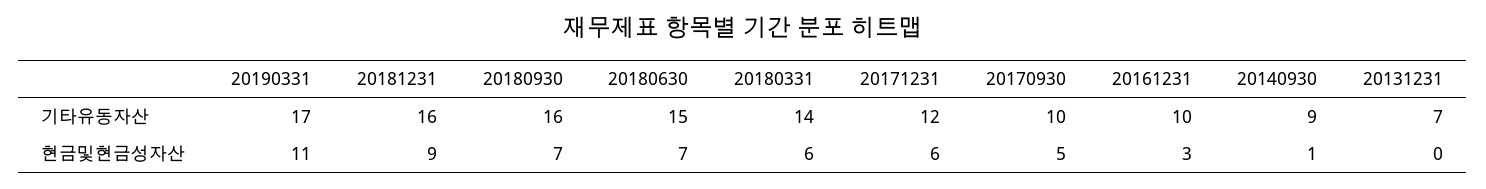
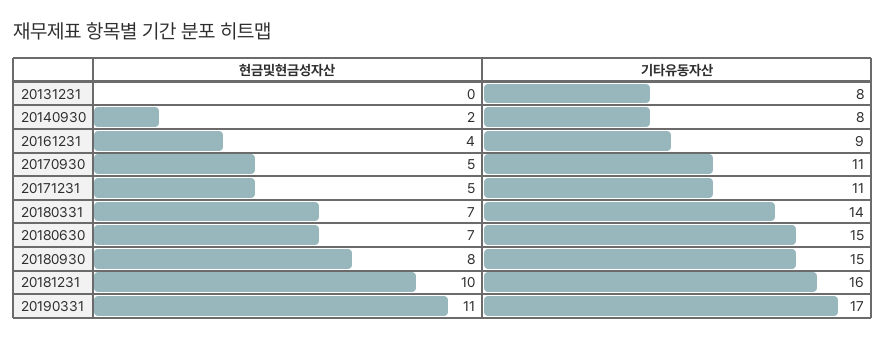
20180930, 기타유동자산: 16 -> 15
20171231, 기타유동자산: 12 -> 11
20170930, 기타유동자산: 10 -> 11
20161231, 기타유동자산: 10 -> 9
20140930, 기타유동자산: 9 -> 8
20131231, 기타유동자산: 7 -> 8
20181231, 현금및현금성자산: 9 -> 10
20180930, 현금및현금성자산: 7 -> 8
20180331, 현금및현금성자산: 6 -> 7
20171231, 현금및현금성자산: 6 -> 5
20161231, 현금및현금성자산: 3 -> 4
20140930, 현금및현금성자산: 1 -> 2

